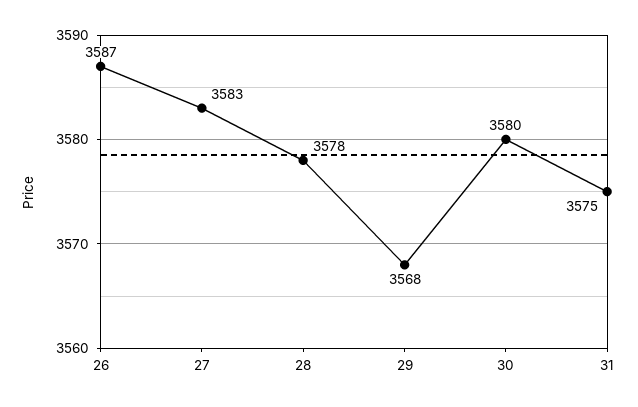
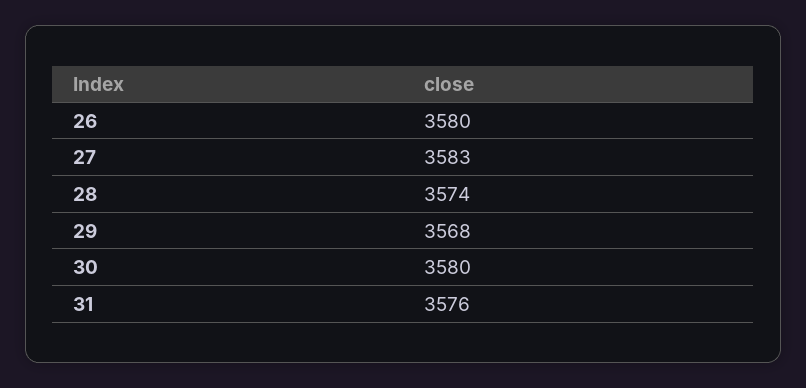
26: 3587 -> 3580
28: 3578 -> 3574
31: 3575 -> 3576

